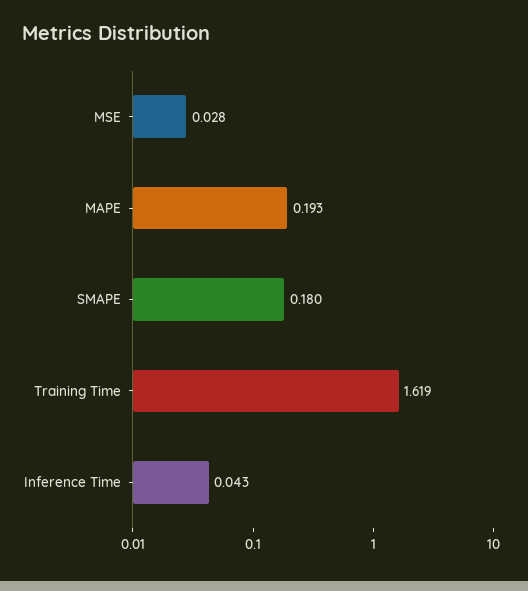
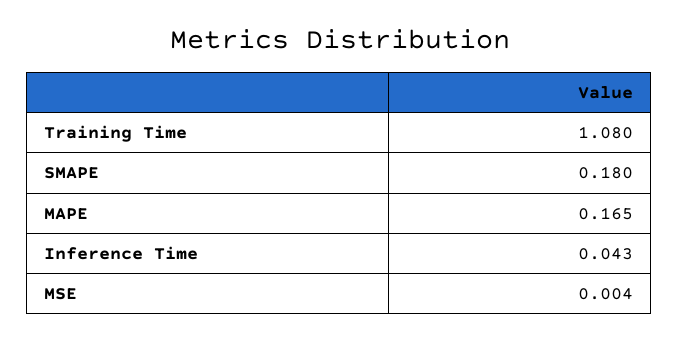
MSE: 0.028 -> 0.004
MAPE: 0.193 -> 0.165
Training Time: 1.619 -> 1.08

